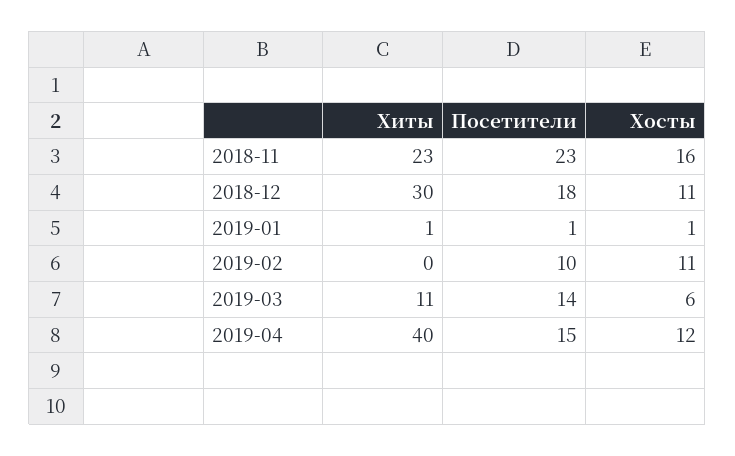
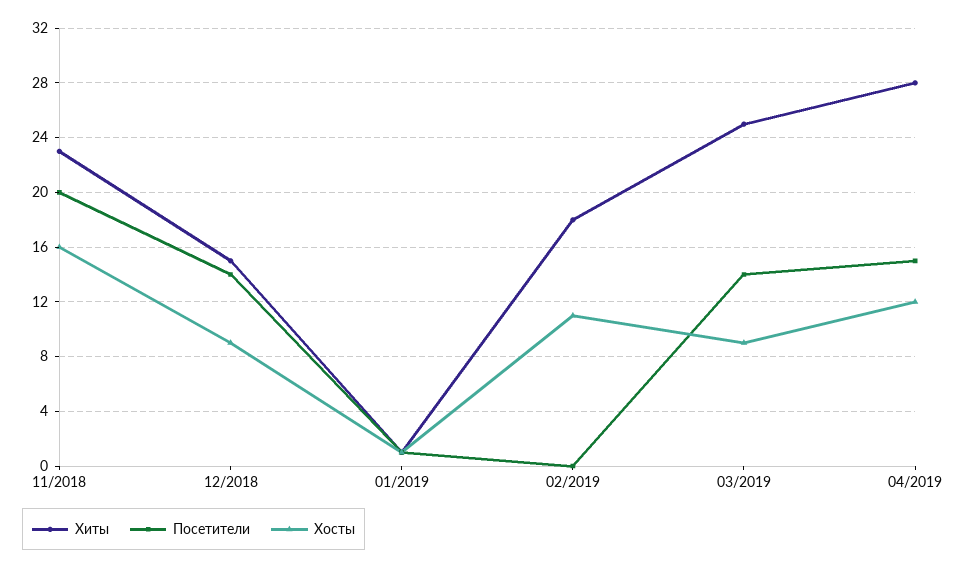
Посетители, 2018-11: 23 -> 20
Хиты, 2018-12: 30 -> 15
Посетители, 2018-12: 18 -> 14
Хосты, 2018-12: 11 -> 9
Хиты, 2019-02: 0 -> 18
Посетители, 2019-02: 10 -> 0
Хиты, 2019-03: 11 -> 25
Хосты, 2019-03: 6 -> 9
Хиты, 2019-04: 40 -> 28

